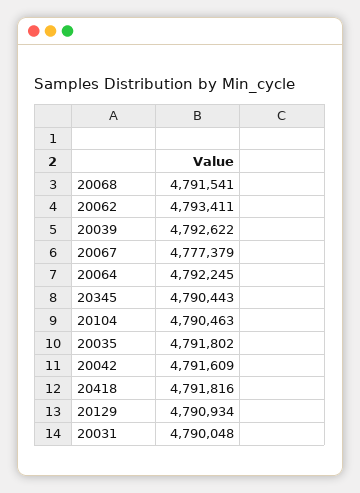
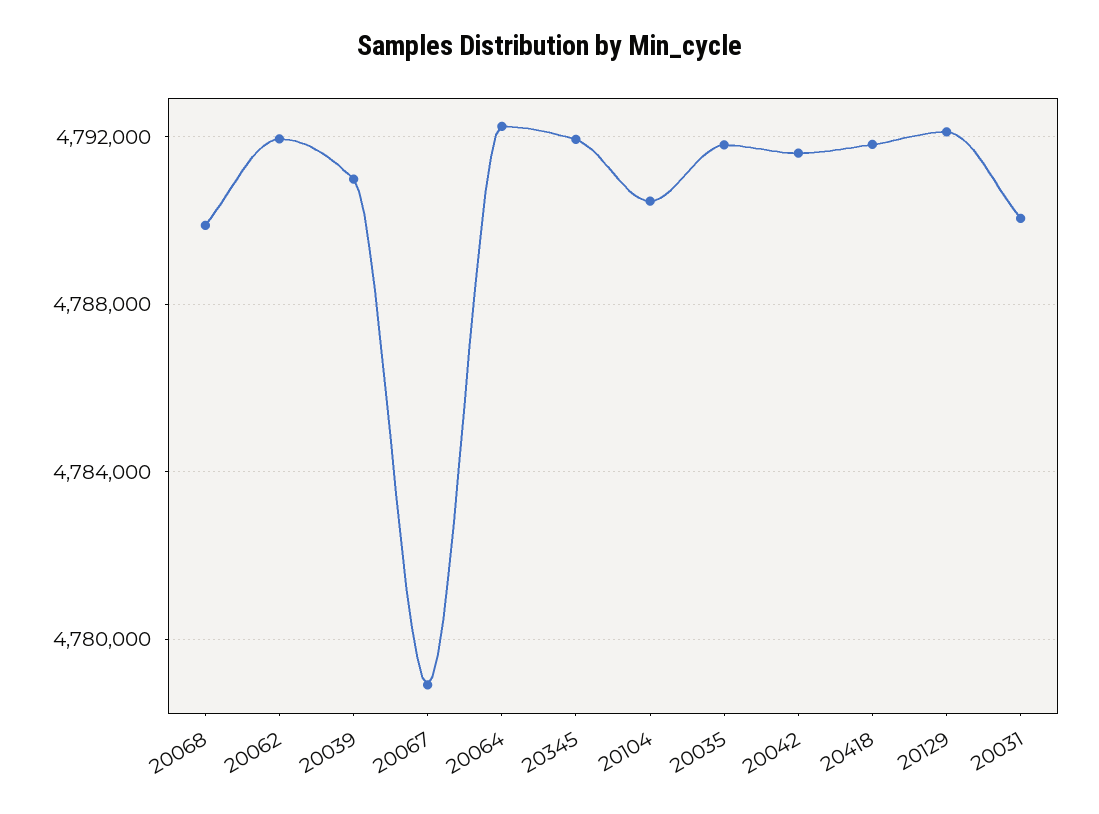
20068: 4791541 -> 4790000
20062: 4793411 -> 4792000
20039: 4792622 -> 4791000
20067: 4777379 -> 4779000
20345: 4790443 -> 4792000
20129: 4790934 -> 4792000

